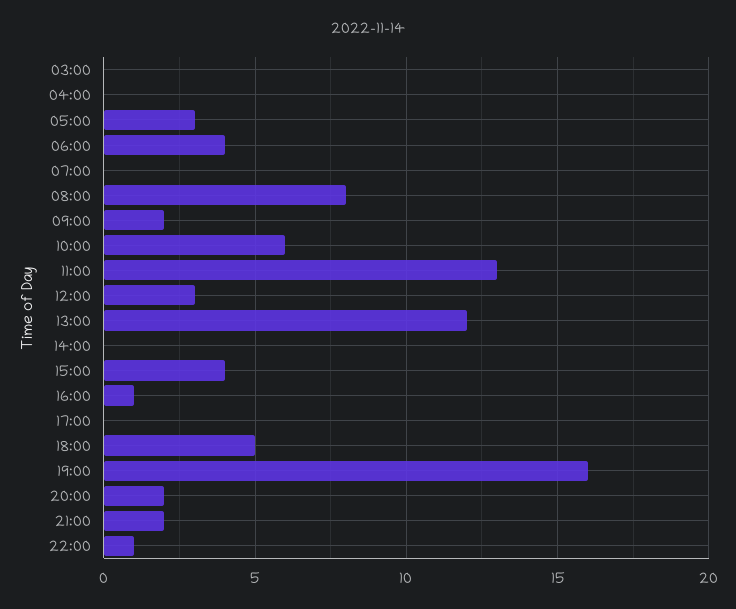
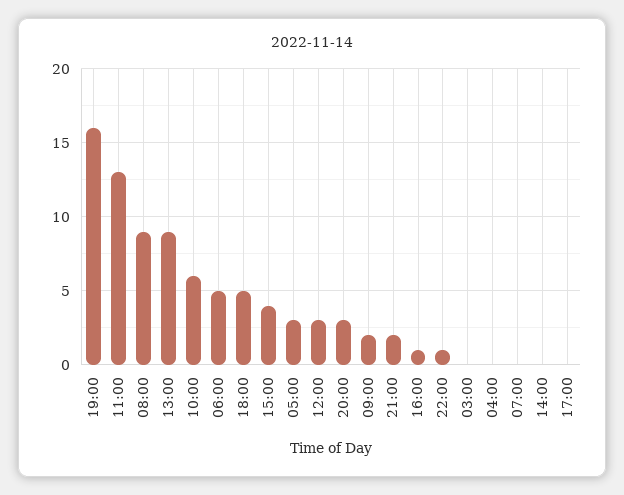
06:00: 4 -> 5
08:00: 8 -> 9
13:00: 12 -> 9
20:00: 2 -> 3

